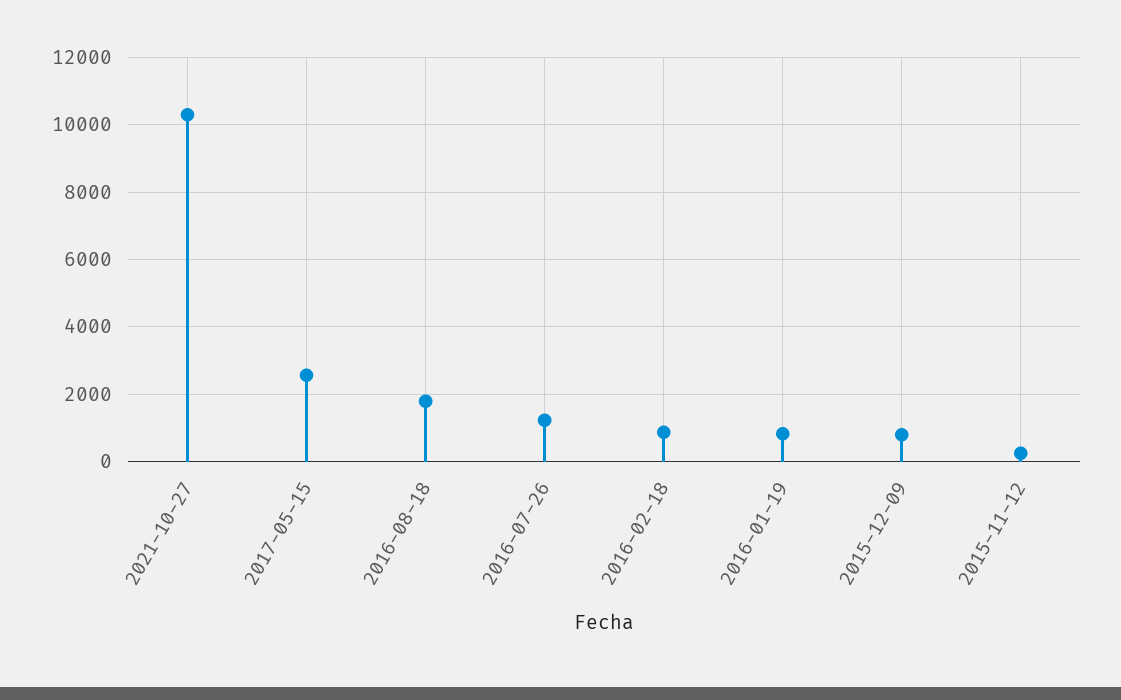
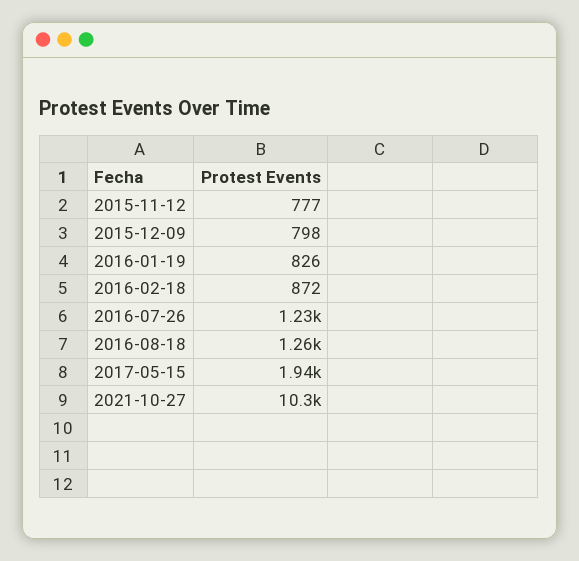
2017-05-15: 2600 -> 1940
2016-08-18: 1800 -> 1260
2015-11-12: 200 -> 777

